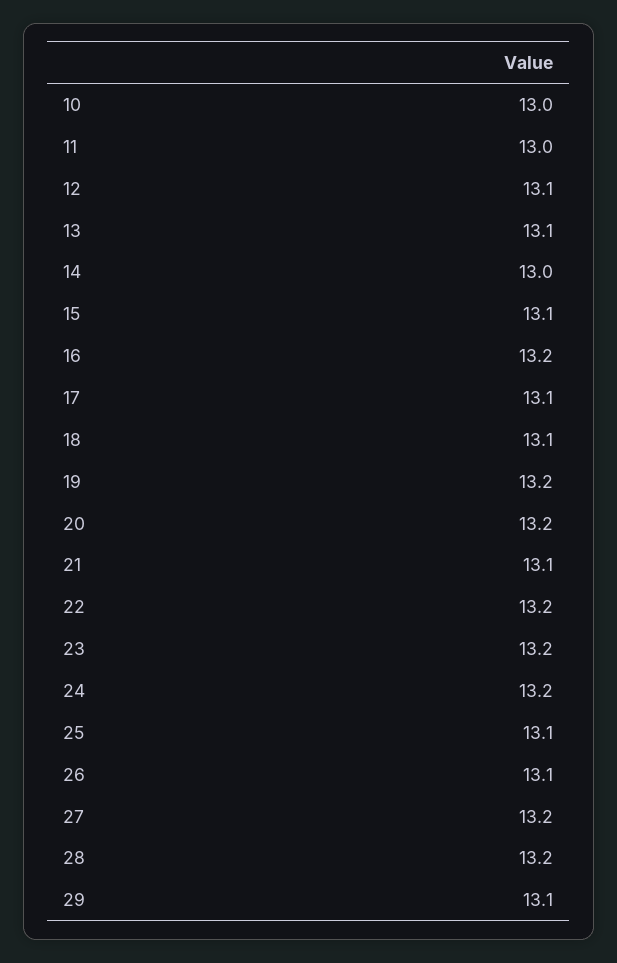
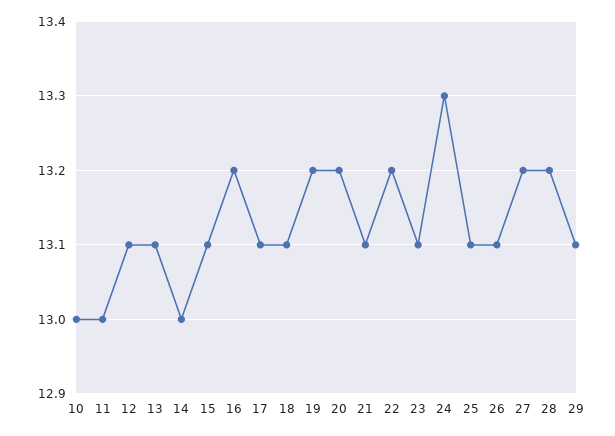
23: 13.2 -> 13.1
24: 13.2 -> 13.3

